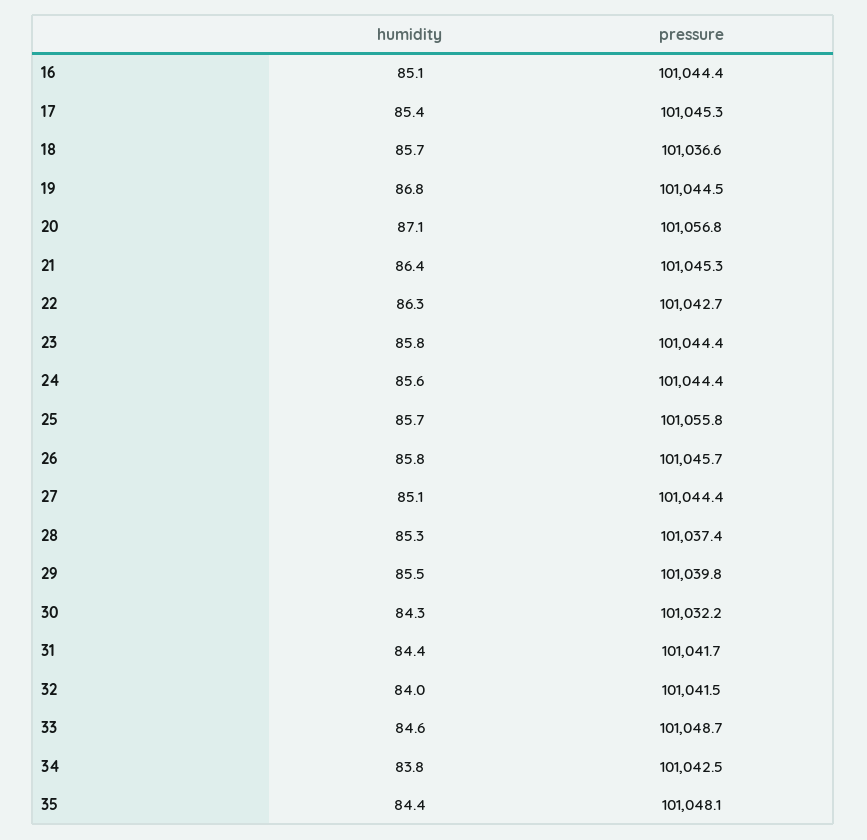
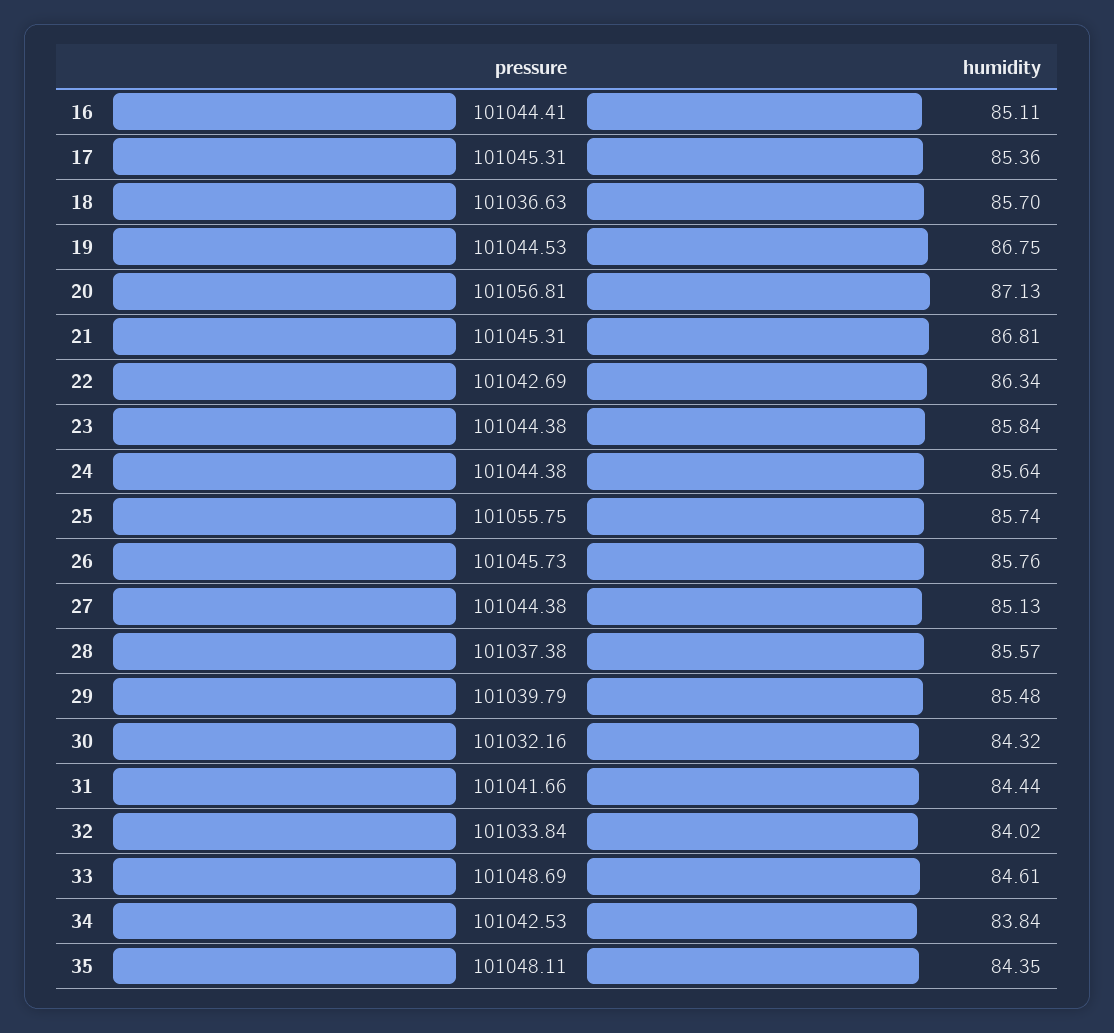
humidity, 21: 86.4 -> 86.81
humidity, 28: 85.3 -> 85.57
pressure, 32: 101041.5 -> 101033.84

